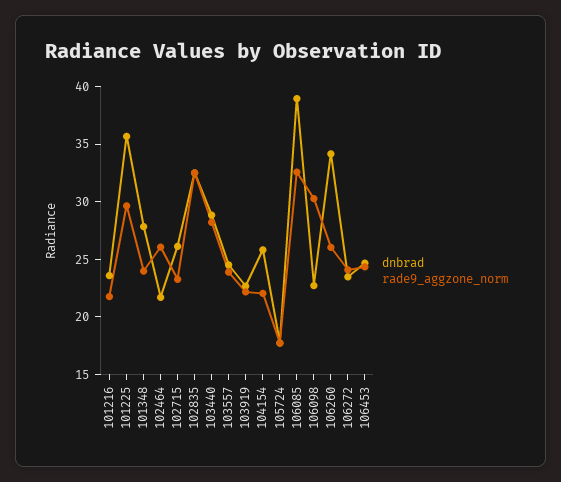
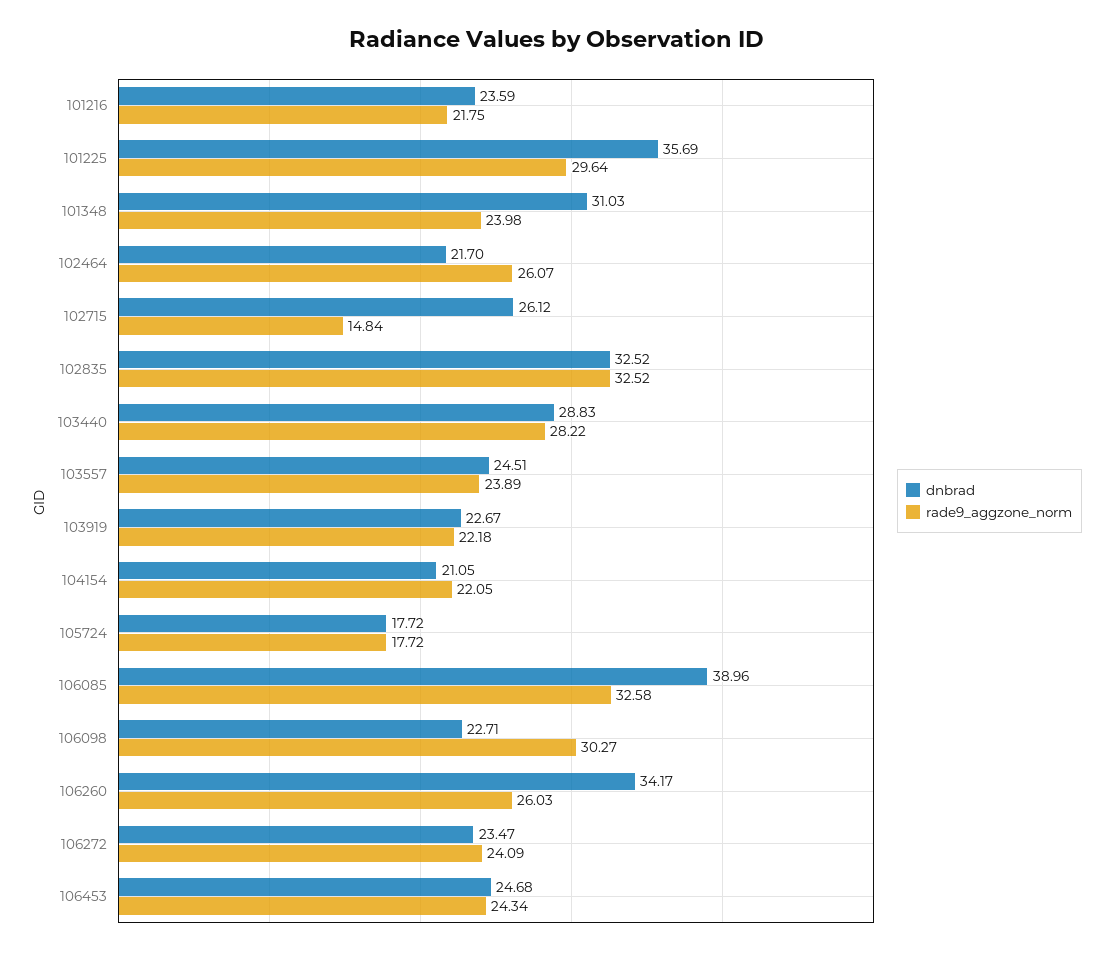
dnbrad, 101348: 28 -> 31.03
rade9_aggzone_norm, 102715: 23 -> 14.84
dnbrad, 104154: 26 -> 21.05

